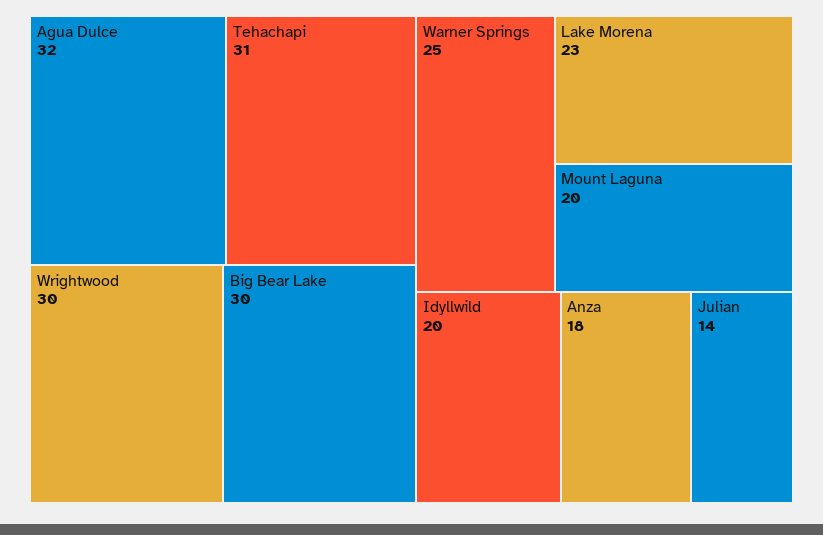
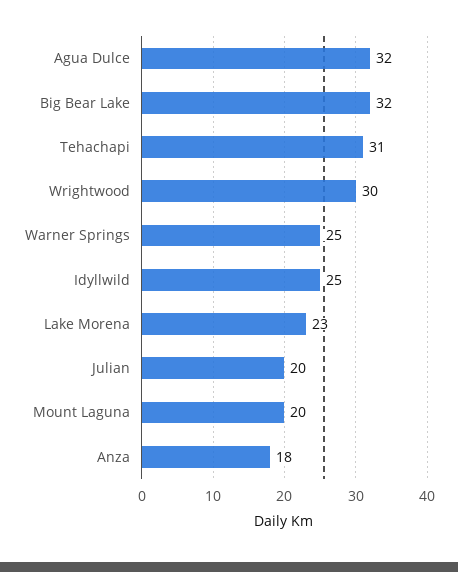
Big Bear Lake: 30 -> 32
Idyllwild: 20 -> 25
Julian: 14 -> 20

